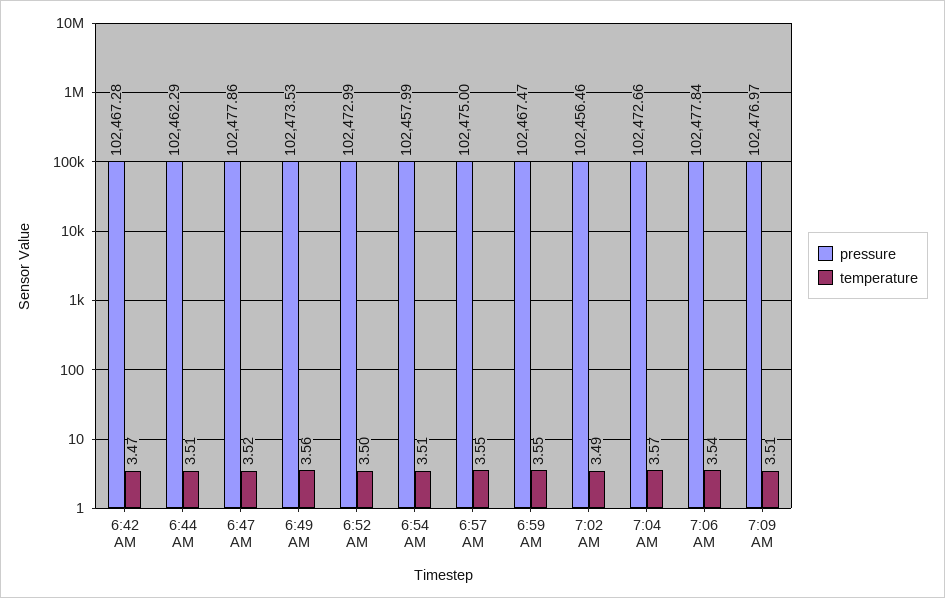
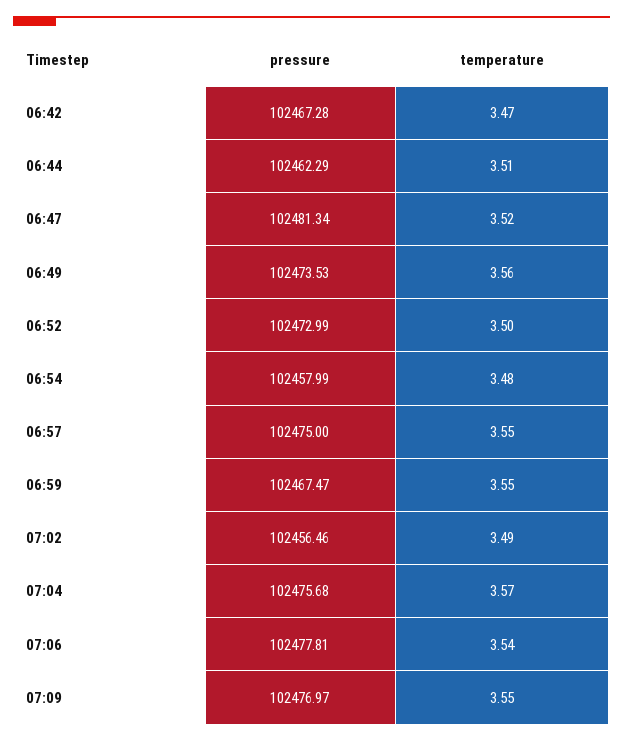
pressure, 6:47 AM: 102477.86 -> 102481.34
temperature, 6:54 AM: 3.51 -> 3.48
pressure, 7:04 AM: 102472.66 -> 102475.68
pressure, 7:06 AM: 102477.84 -> 102477.81
temperature, 7:09 AM: 3.51 -> 3.55

